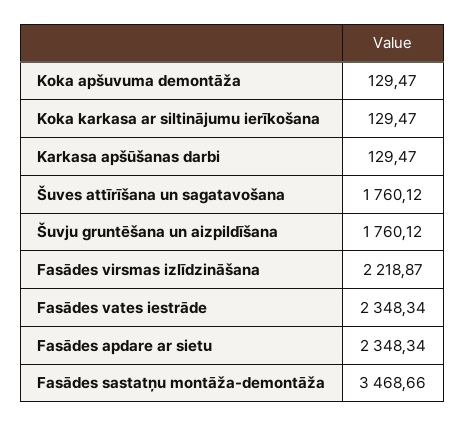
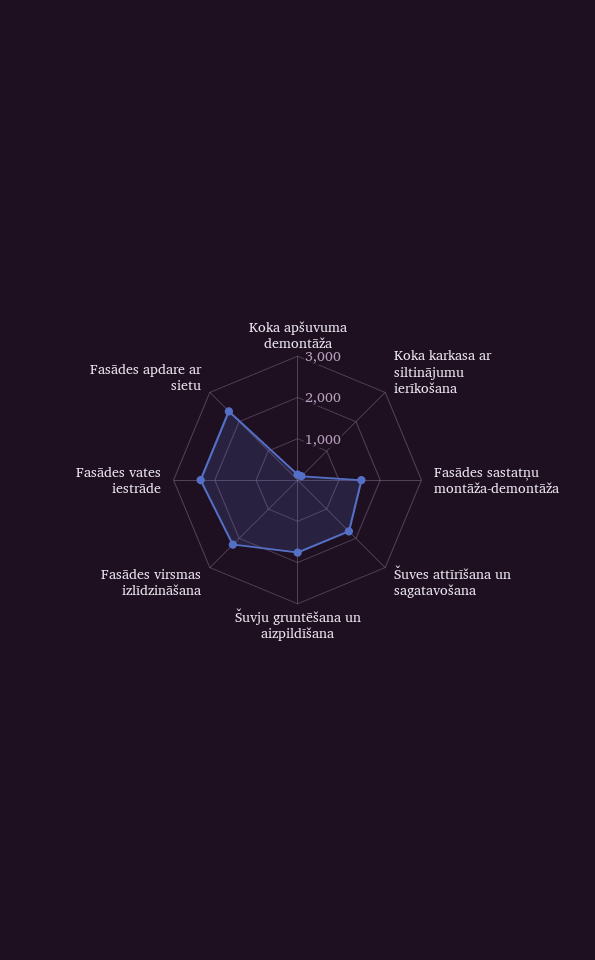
Karkasa apšūšanas darbi: 129.47 -> none
Fasādes sastatņu montāža-demontāža: 3468.66 -> 1600

